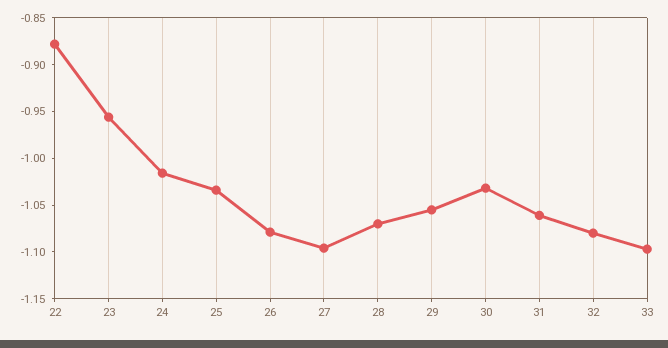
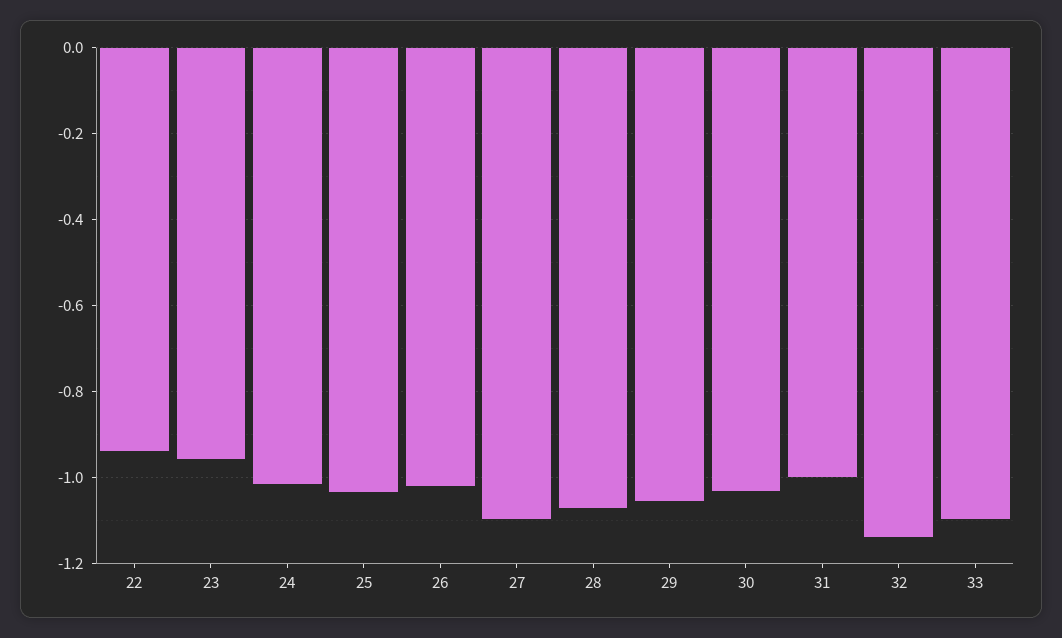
22: -0.88 -> -0.94
26: -1.08 -> -1.02
31: -1.06 -> -1
32: -1.08 -> -1.14

